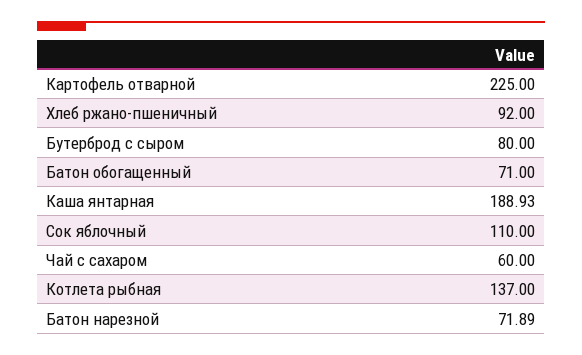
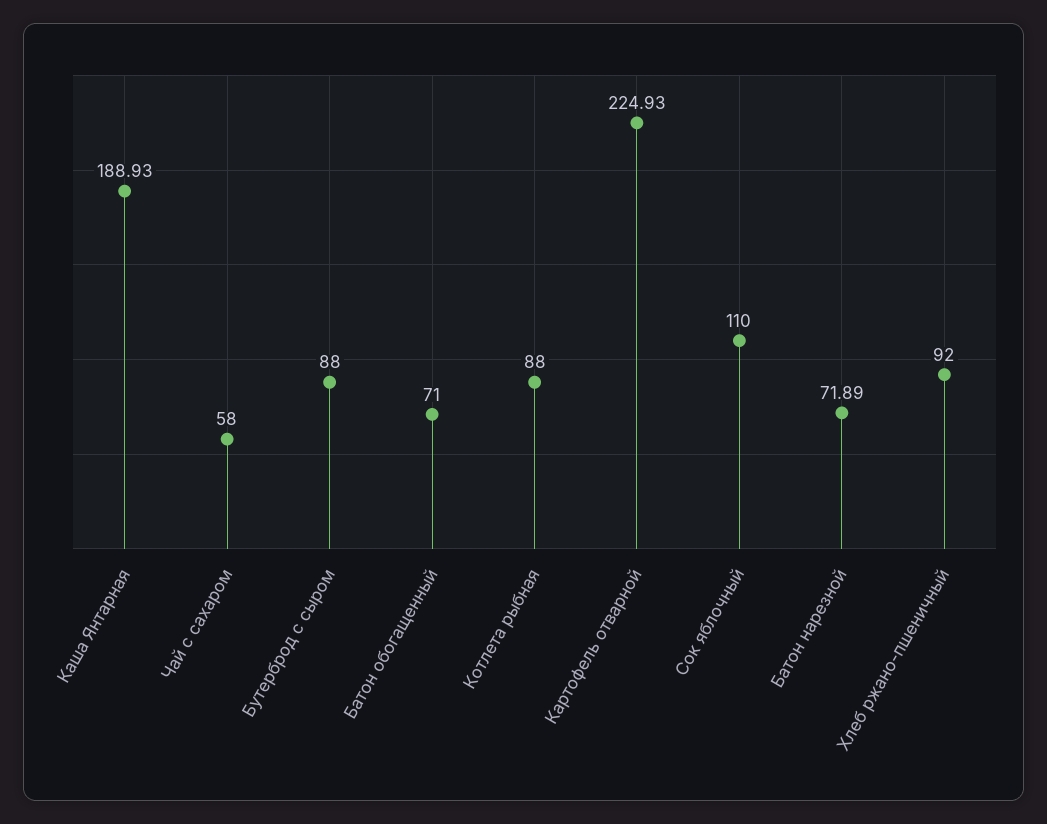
Картофель отварной: 225 -> 224.93
Бутерброд с сыром: 80 -> 88
Чай с сахаром: 60 -> 58
Котлета рыбная: 137 -> 88

